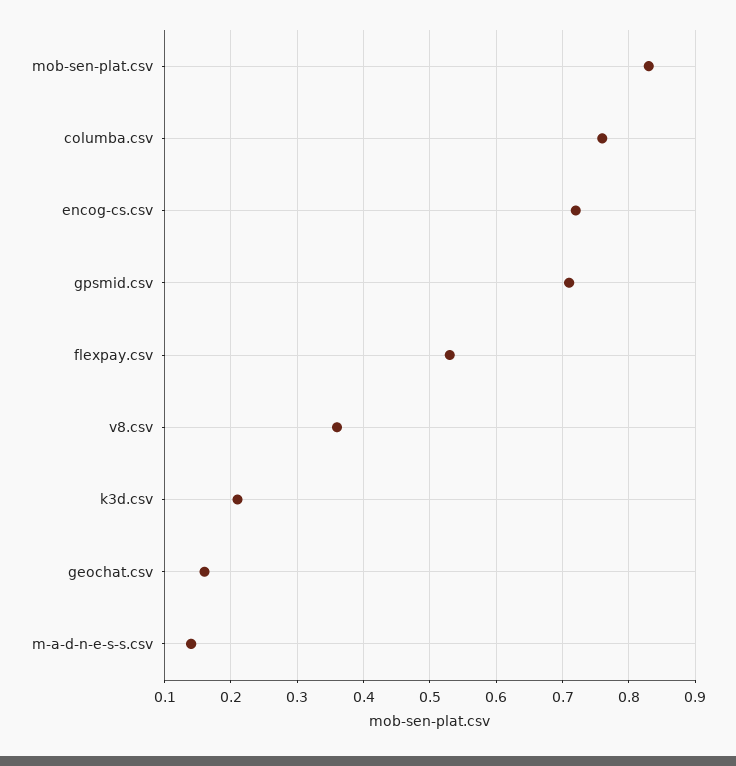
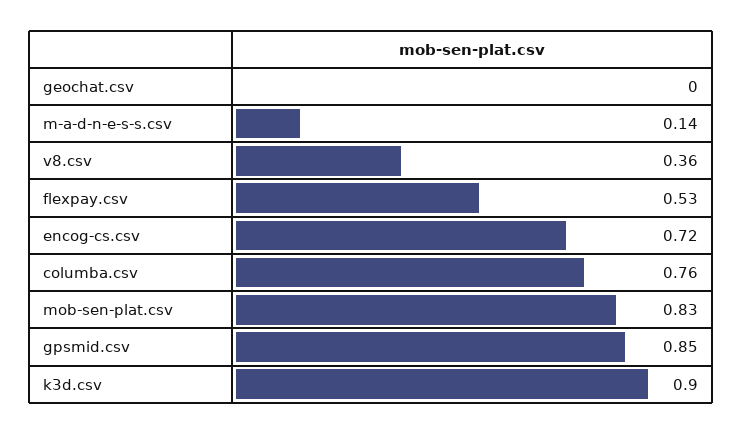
gpsmid.csv: 0.71 -> 0.85
k3d.csv: 0.21 -> 0.9
geochat.csv: 0.16 -> 0

